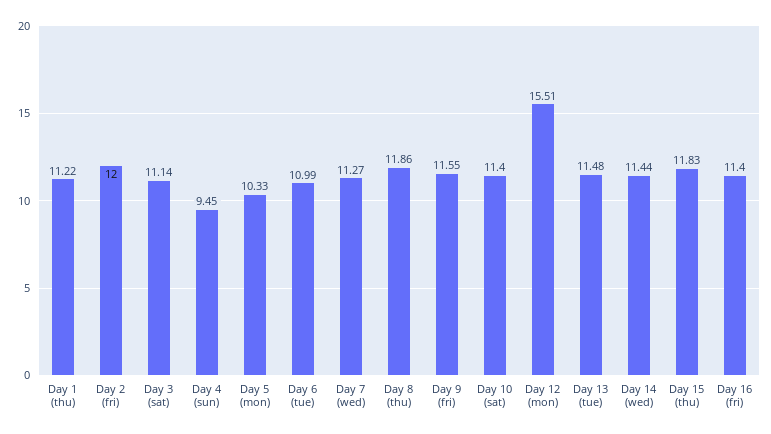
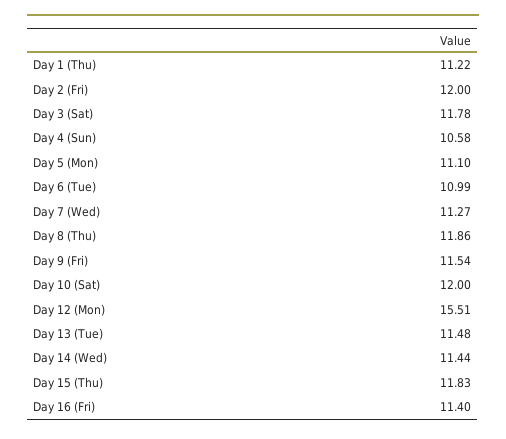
Day 3 (sat): 11.14 -> 11.78
Day 4 (sun): 9.45 -> 10.58
Day 5 (mon): 10.33 -> 11.1
Day 9 (fri): 11.55 -> 11.54
Day 10 (sat): 11.4 -> 12

